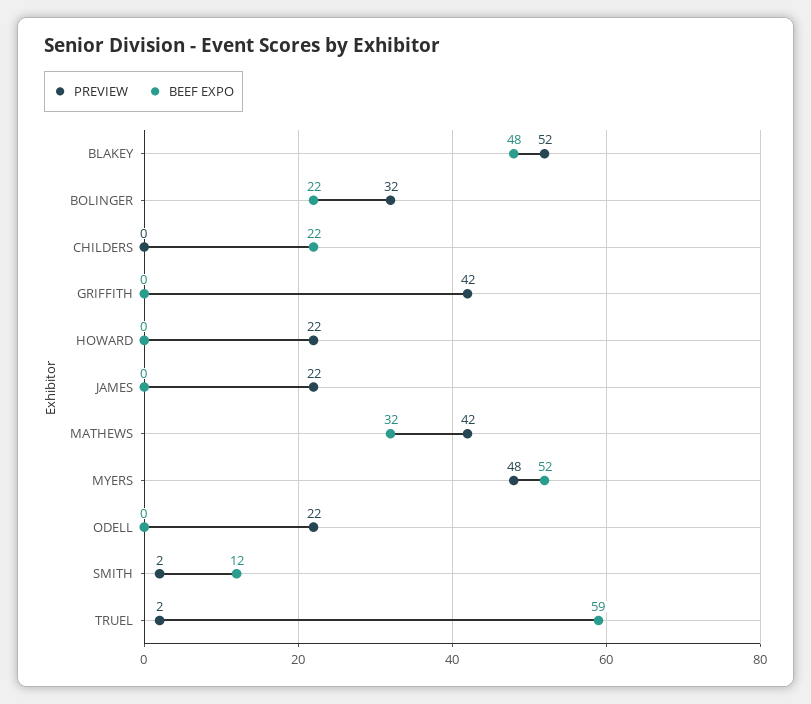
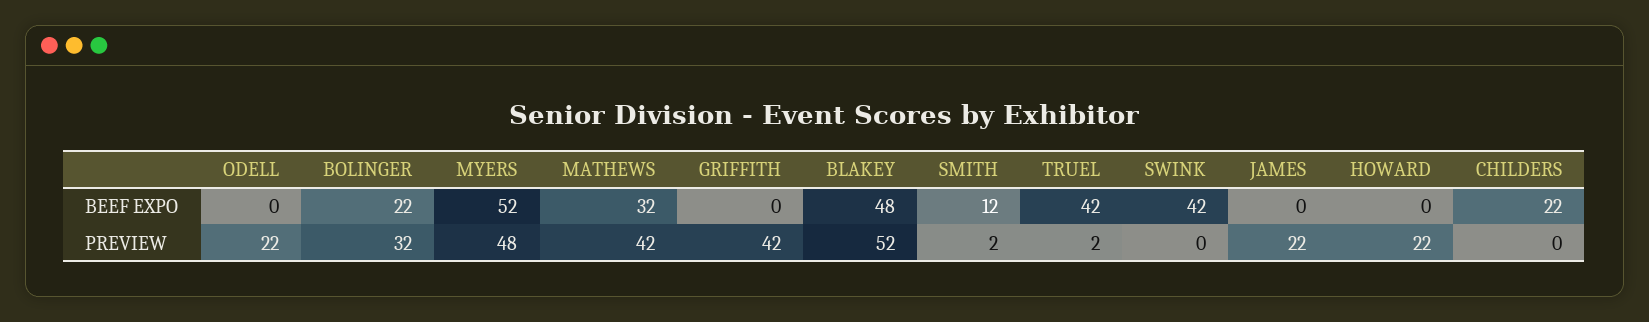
BEEF EXPO, TRUEL: 59 -> 42
BEEF EXPO, SWINK: none -> 42
PREVIEW, SWINK: none -> 0

